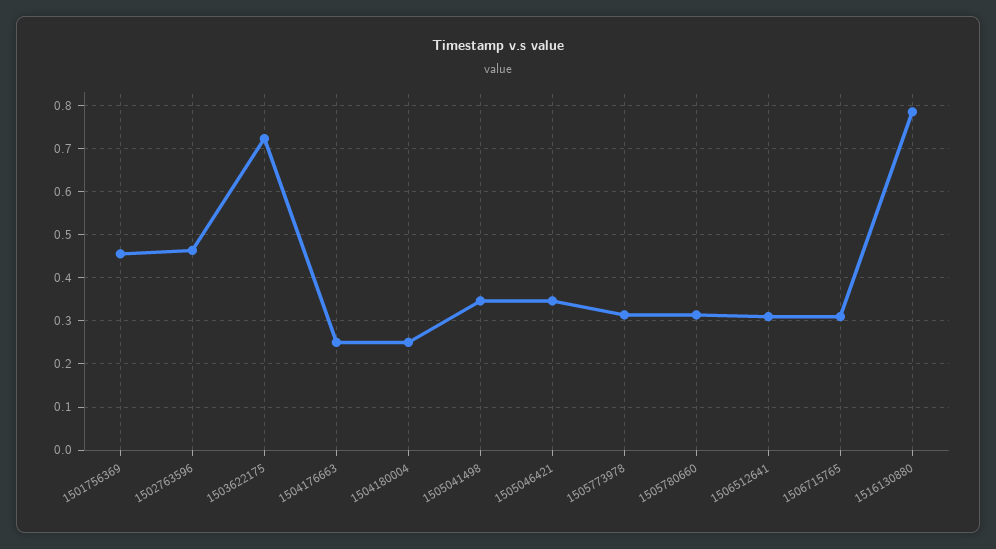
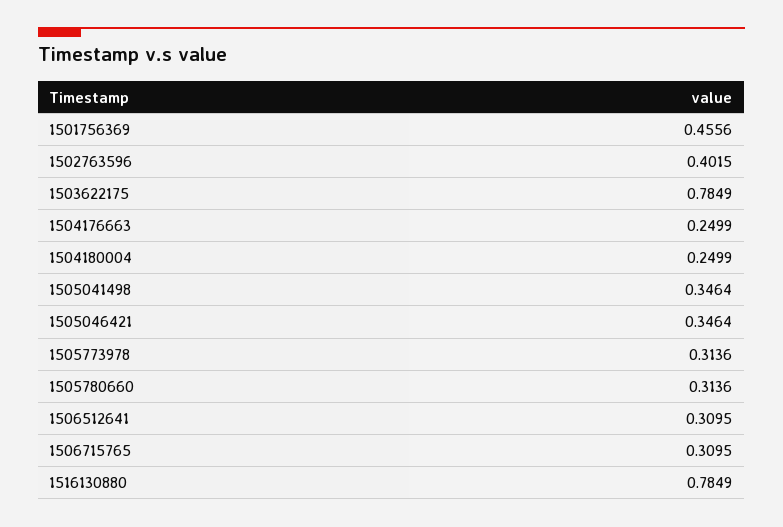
1502763596: 0.46 -> 0.4015
1503622175: 0.72 -> 0.7849

